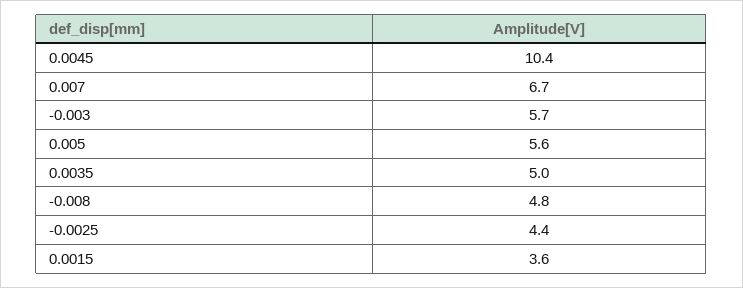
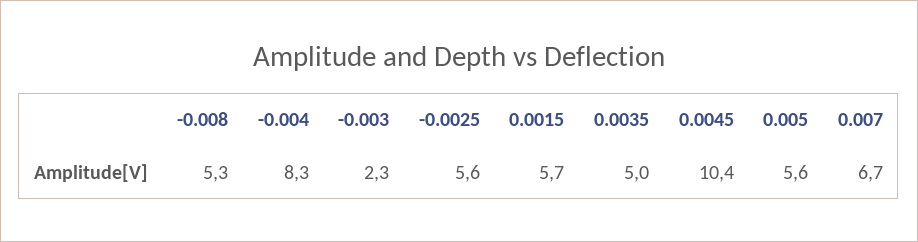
-0.003: 5.7 -> 2.3
-0.008: 4.8 -> 5.3
-0.0025: 4.4 -> 5.6
0.0015: 3.6 -> 5.7
-0.004: none -> 8.3

